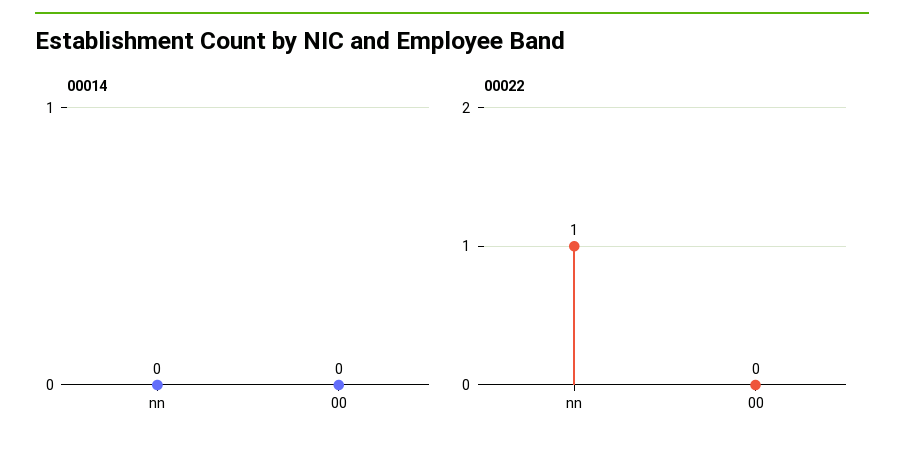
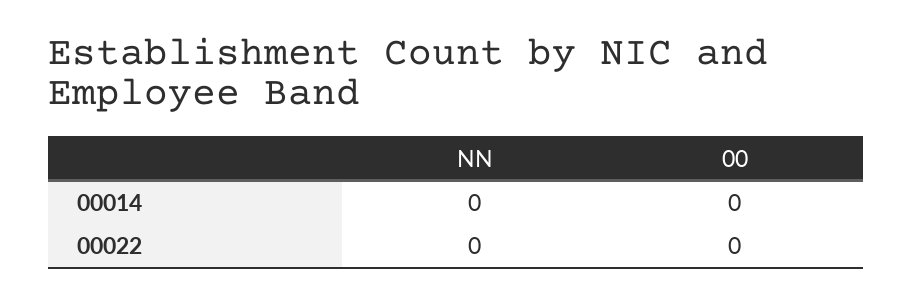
00022, nn: 1 -> 0

